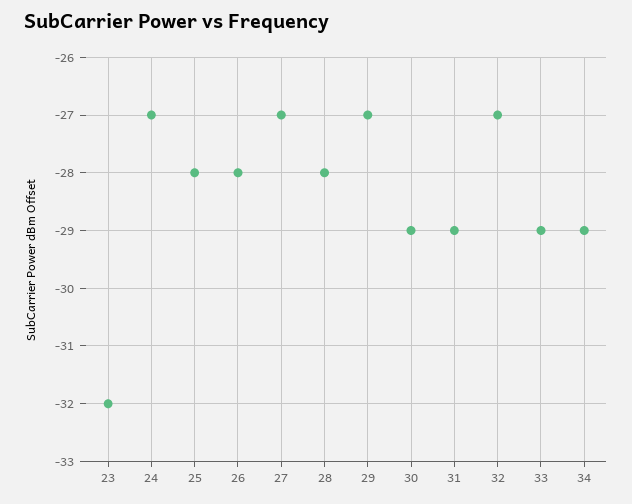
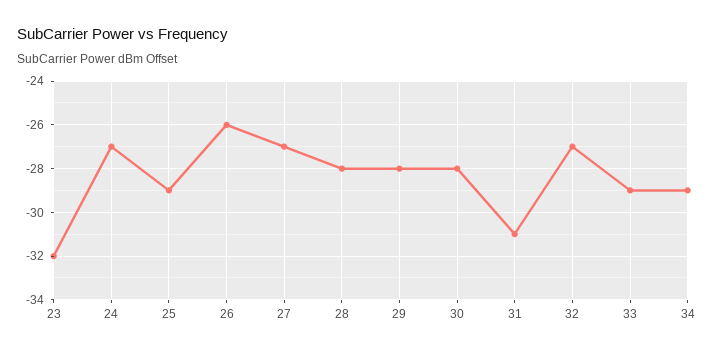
25: -28 -> -29
26: -28 -> -26
29: -27 -> -28
30: -29 -> -28
31: -29 -> -31

